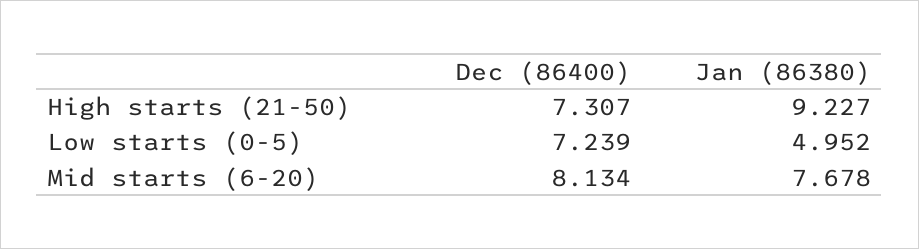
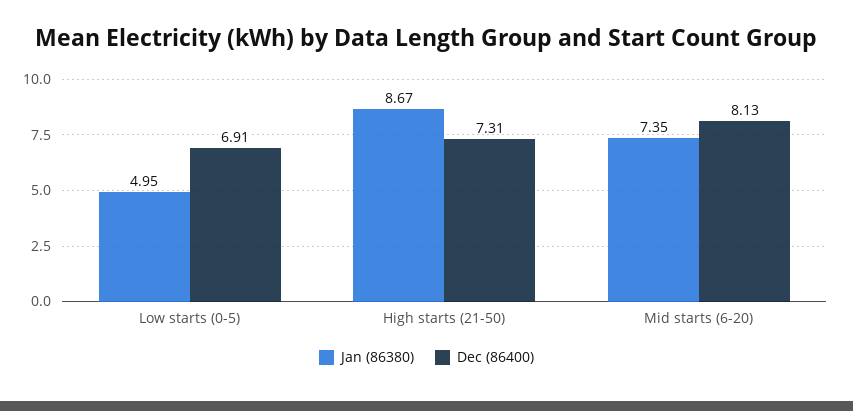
Jan (86380), High starts (21-50): 9.227 -> 8.67
Dec (86400), Low starts (0-5): 7.239 -> 6.91
Jan (86380), Mid starts (6-20): 7.678 -> 7.35

